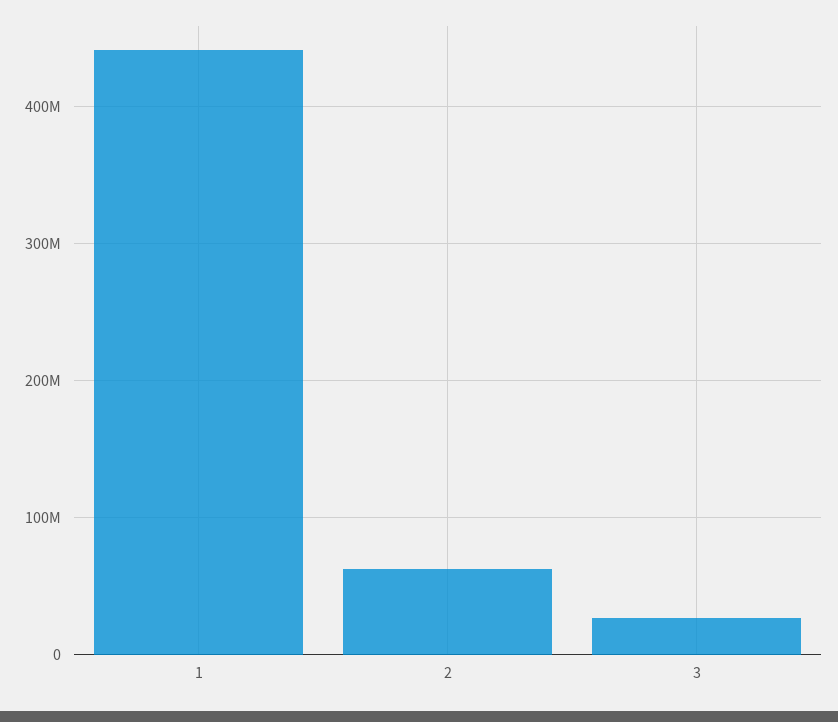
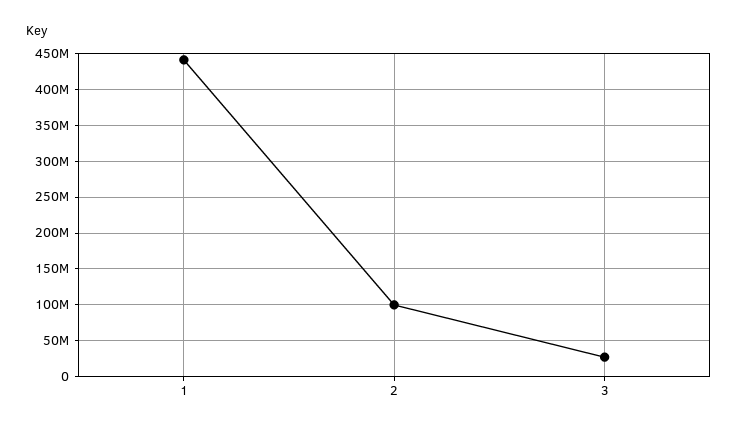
2: 60000000 -> 100000000

